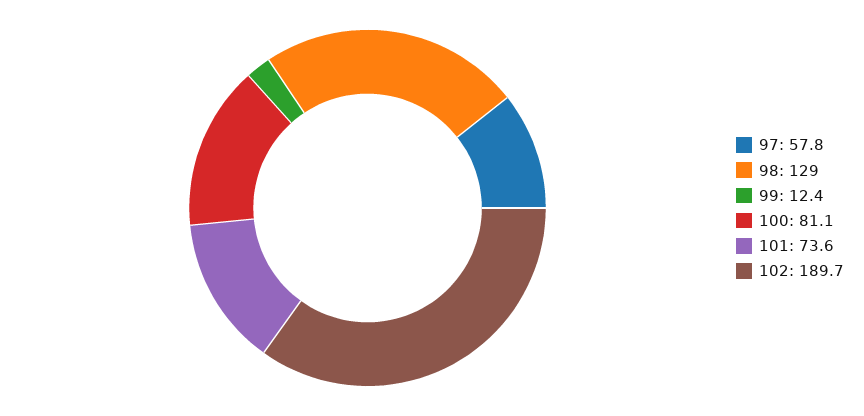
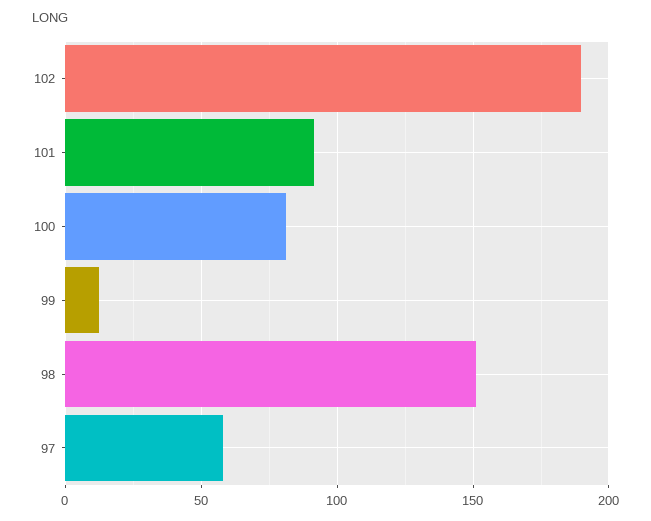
98: 129 -> 150
101: 73.6 -> 90

